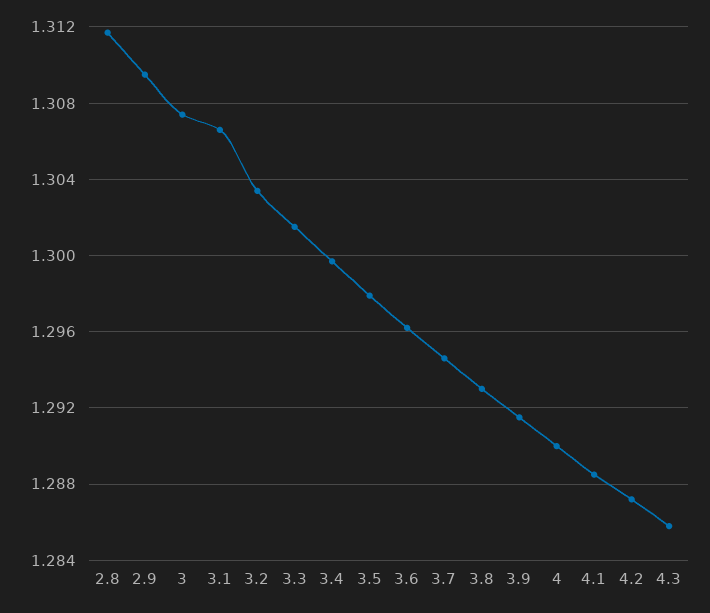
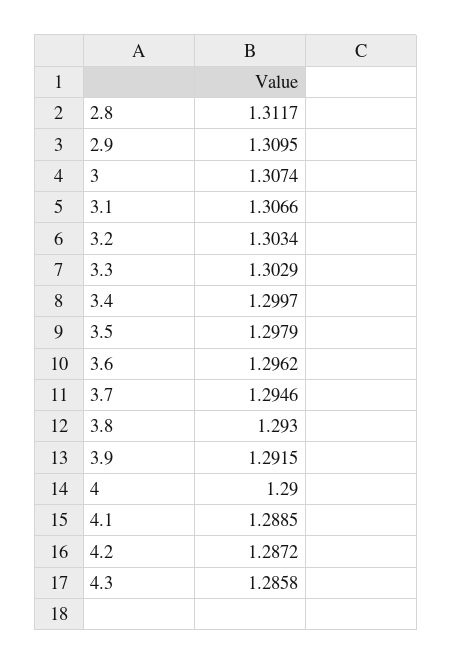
3.3: 1.3015 -> 1.3029

